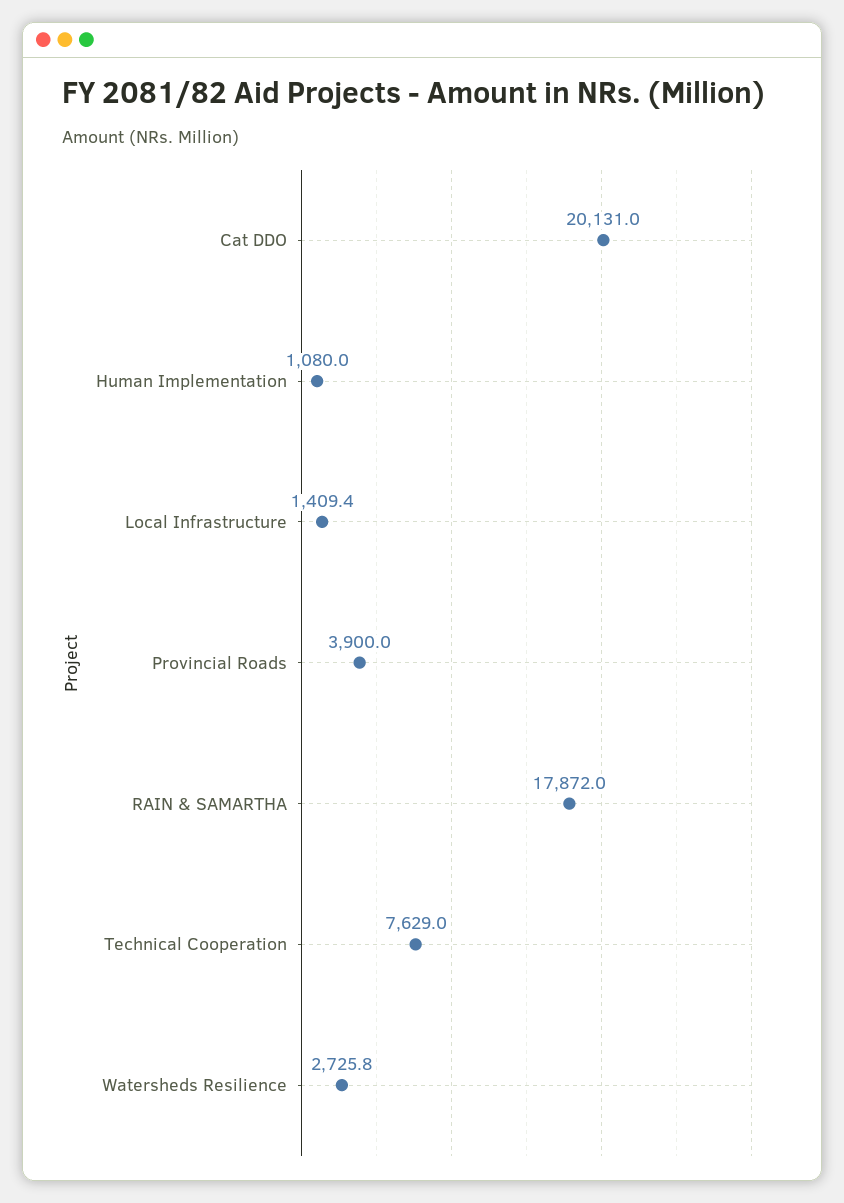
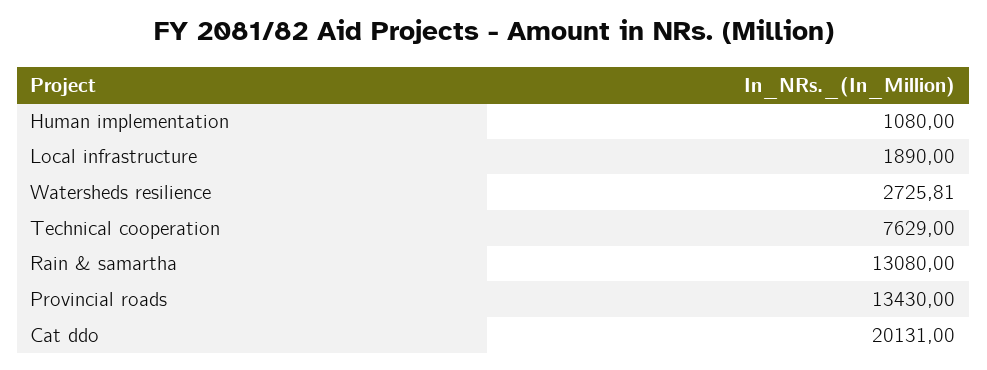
Local Infrastructure: 1409.4 -> 1890
Provincial Roads: 3900 -> 13430
RAIN & SAMARTHA: 17872 -> 13080

